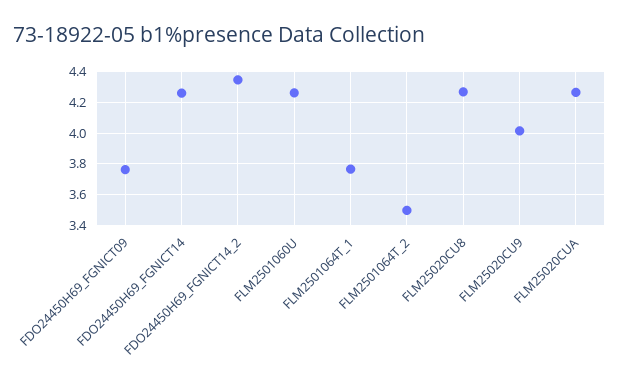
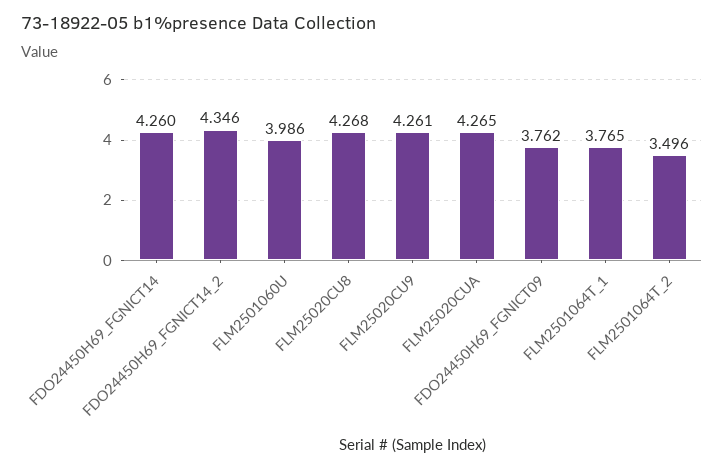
FLM2501060U: 4.25 -> 3.986
FLM25020CU9: 4 -> 4.261

